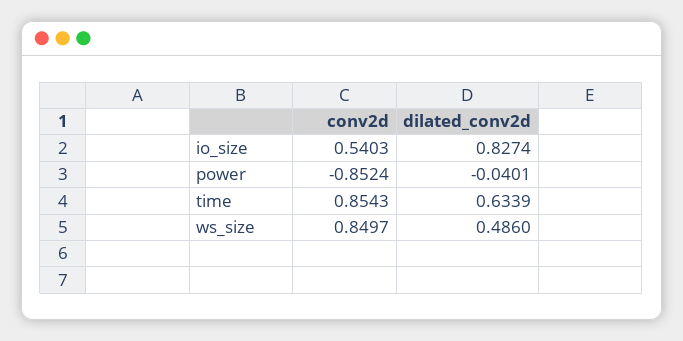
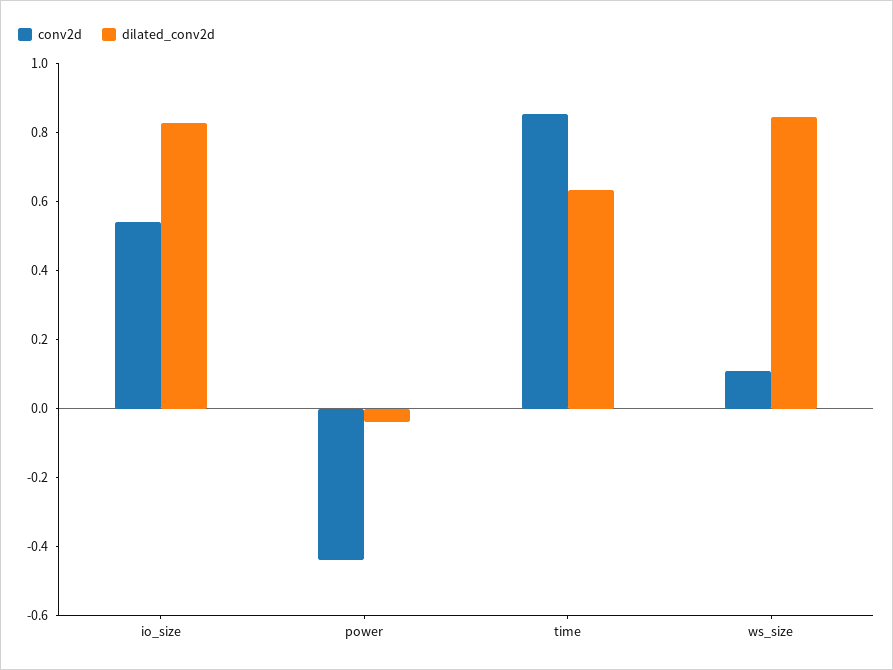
conv2d, power: -0.8524 -> -0.45
conv2d, ws_size: 0.8497 -> 0.1
dilated_conv2d, ws_size: 0.486 -> 0.85

